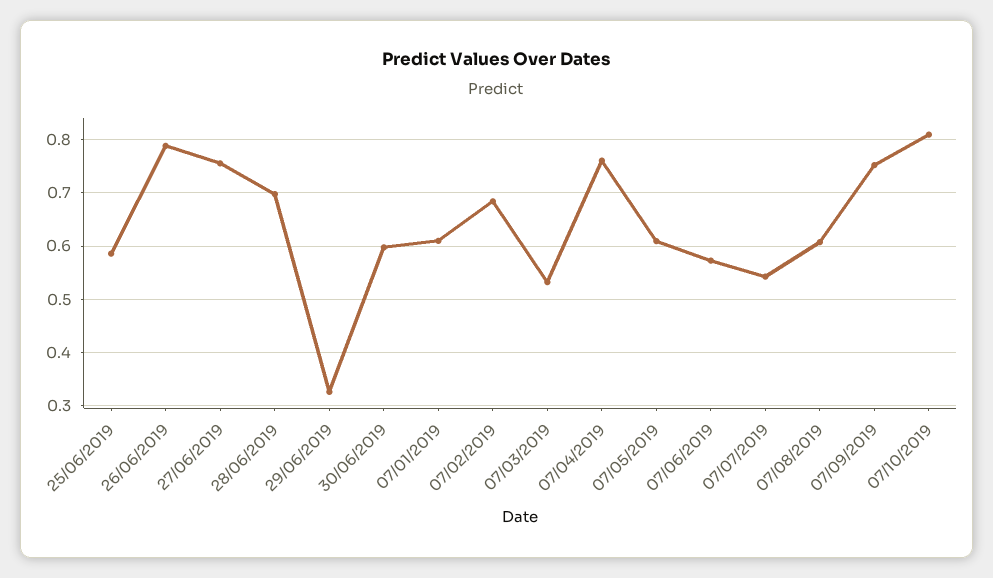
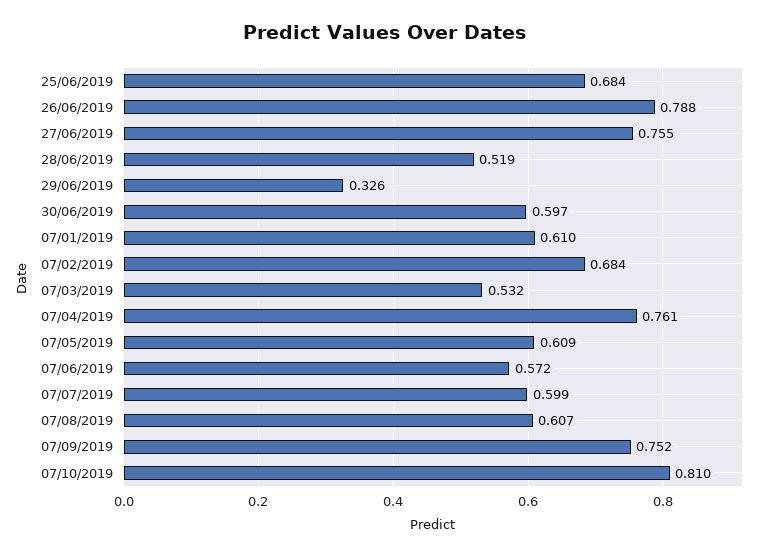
25/06/2019: 0.58 -> 0.684
28/06/2019: 0.7 -> 0.519
07/07/2019: 0.54 -> 0.599

